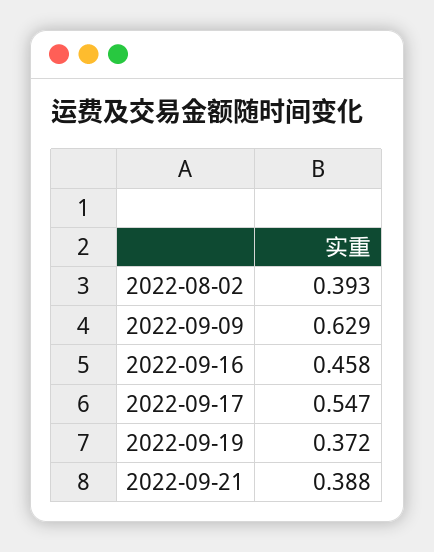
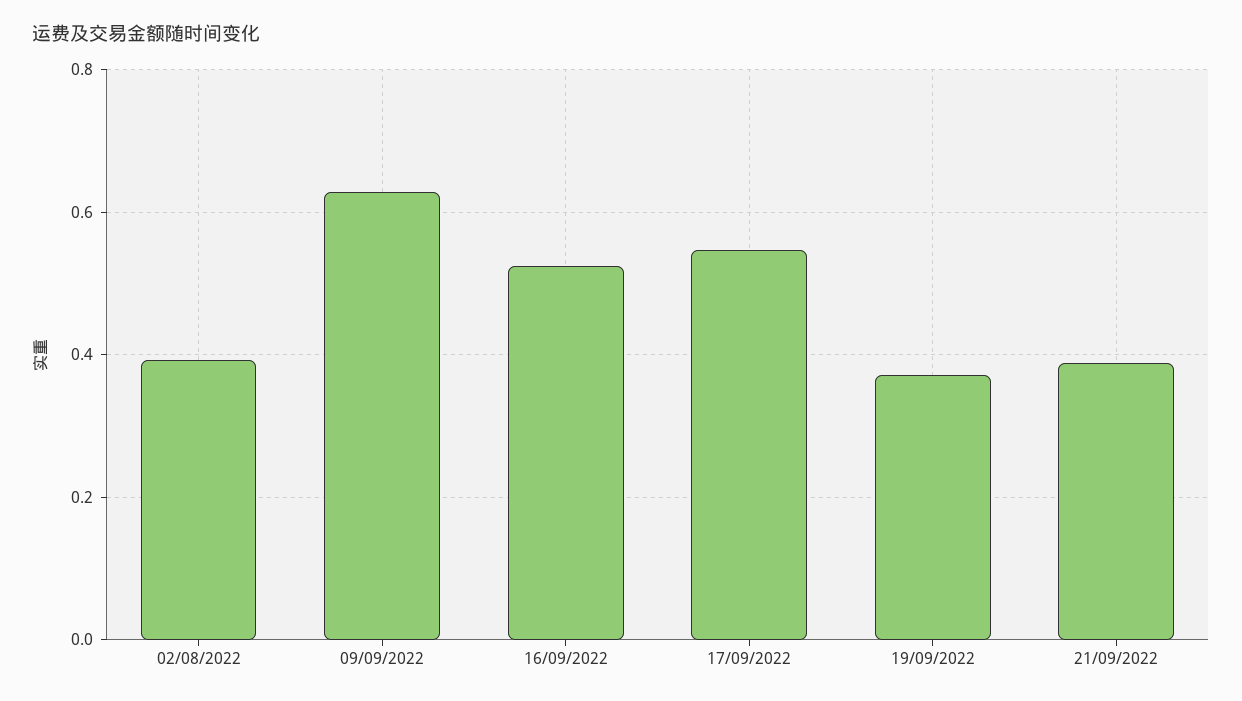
2022-09-16: 0.458 -> 0.52

